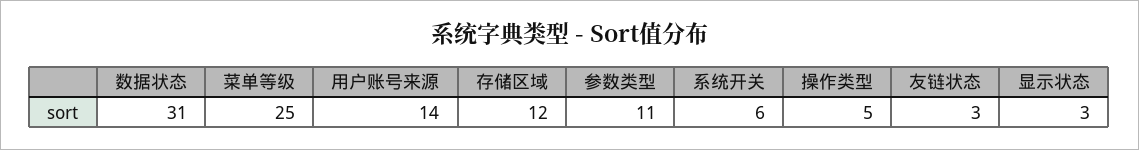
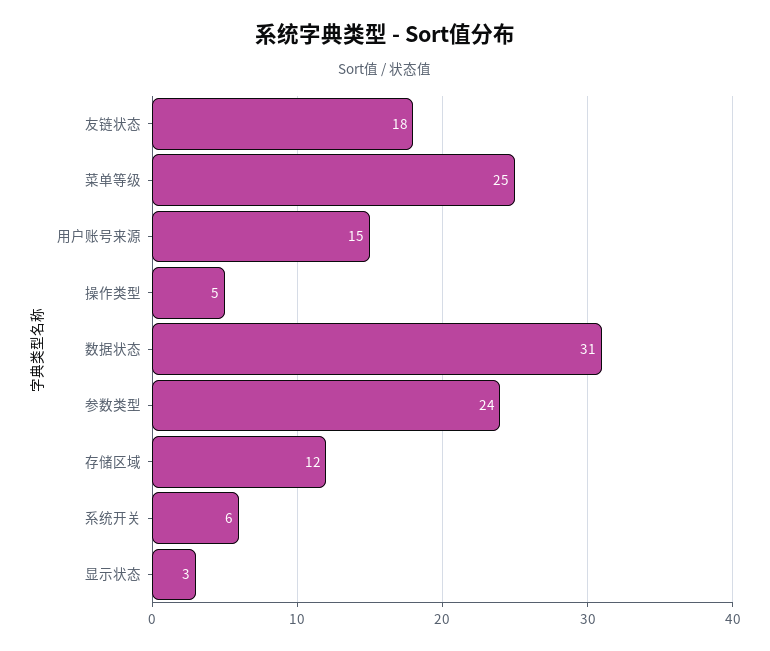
用户账号来源: 14 -> 15
参数类型: 11 -> 24
友链状态: 3 -> 18

